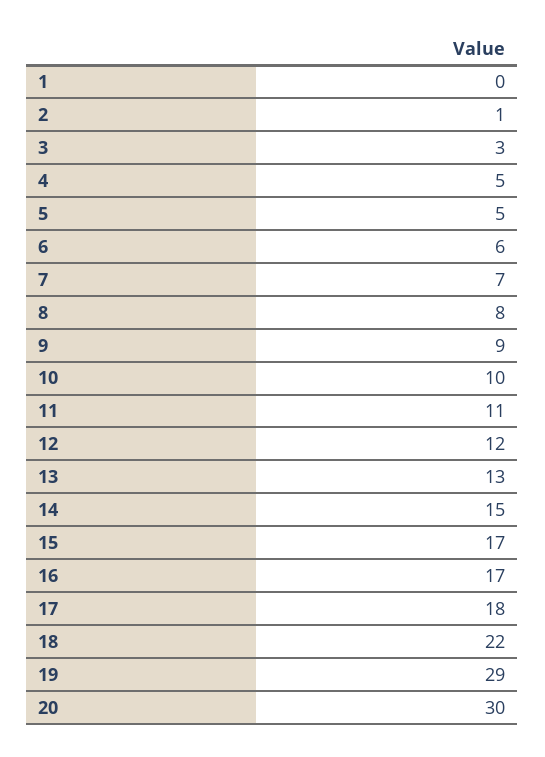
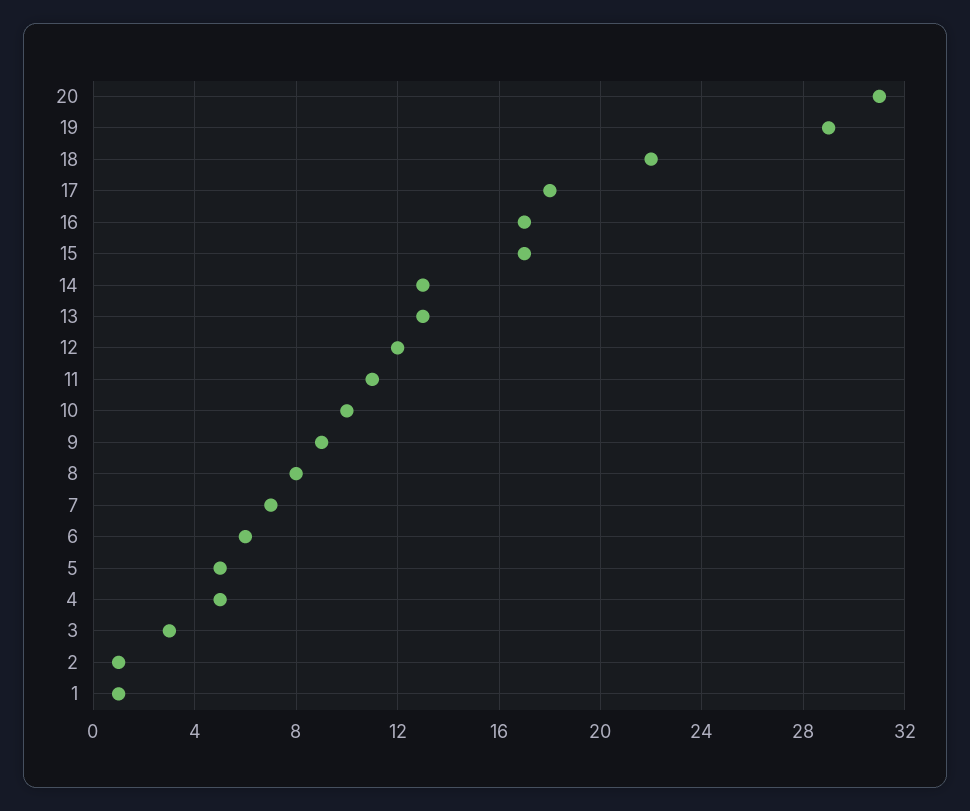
1: 0 -> 1
14: 15 -> 13
20: 30 -> 31

